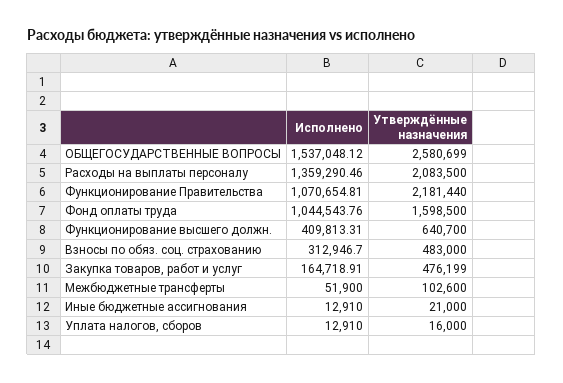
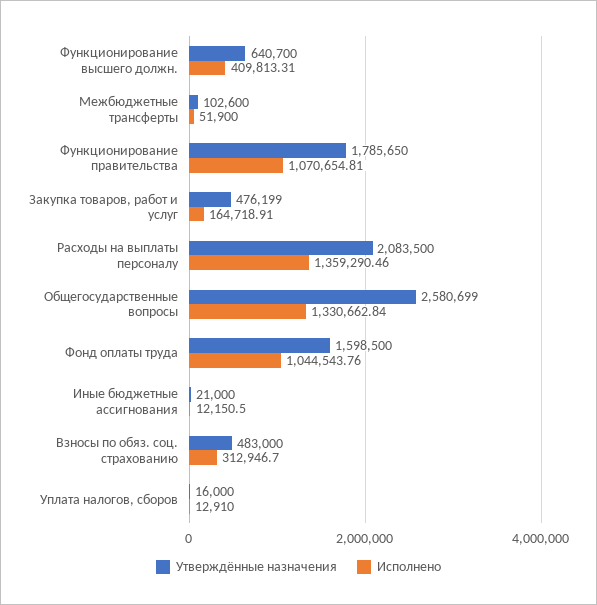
Исполнено, ОБЩЕГОСУДАРСТВЕННЫЕ ВОПРОСЫ: 1537048.12 -> 1330662.84
Утверждённые назначения, Функционирование Правительства: 2181440 -> 1785650
Исполнено, Иные бюджетные ассигнования: 12910 -> 12150.5

